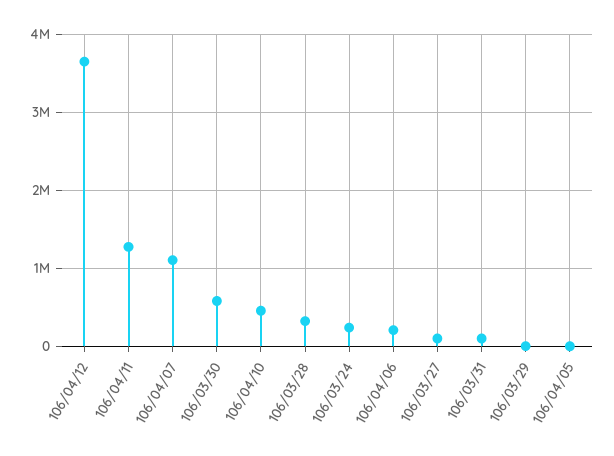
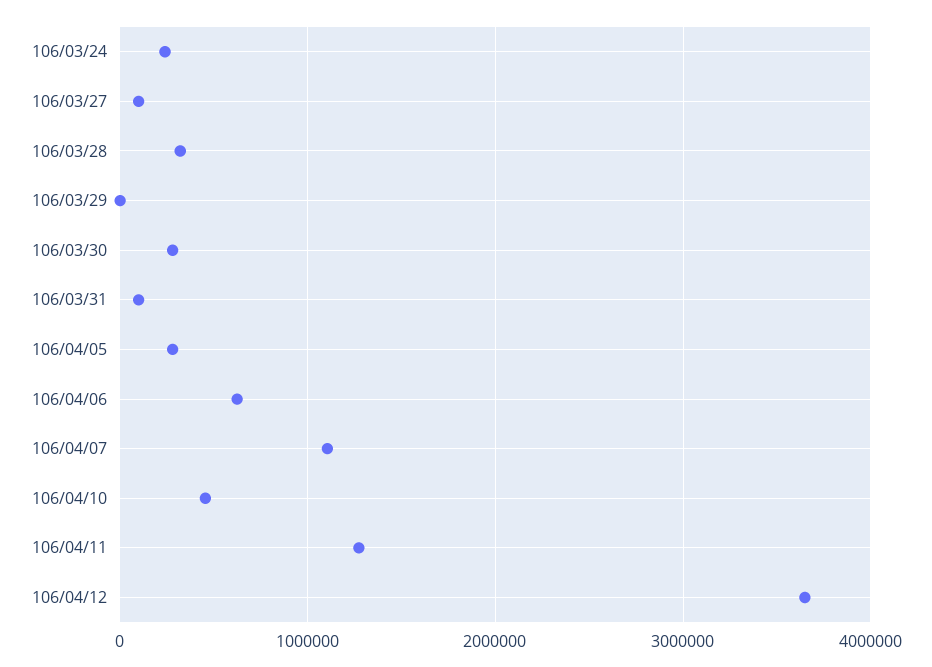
106/03/30: 600000 -> 300000
106/04/06: 200000 -> 600000
106/04/05: 0 -> 300000

